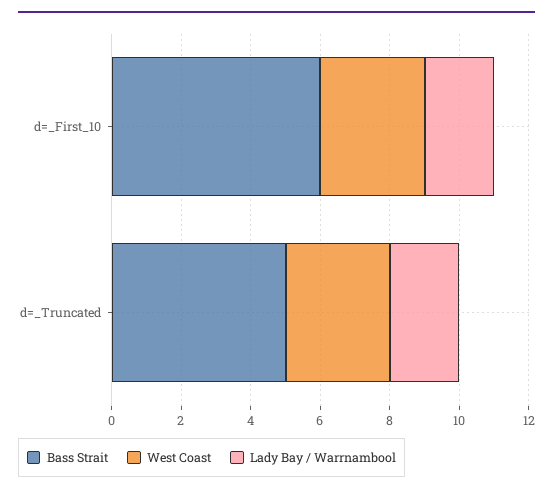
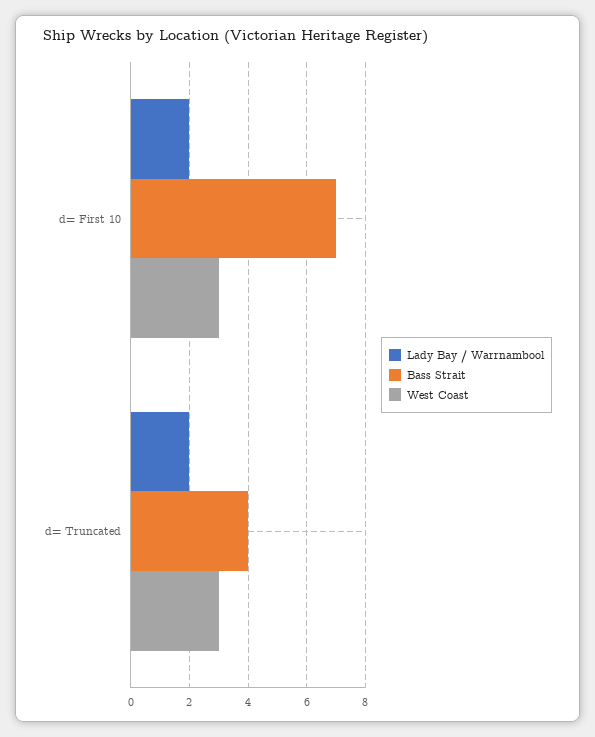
Bass Strait, d=_First_10: 6 -> 7
Bass Strait, d=_Truncated: 5 -> 4

